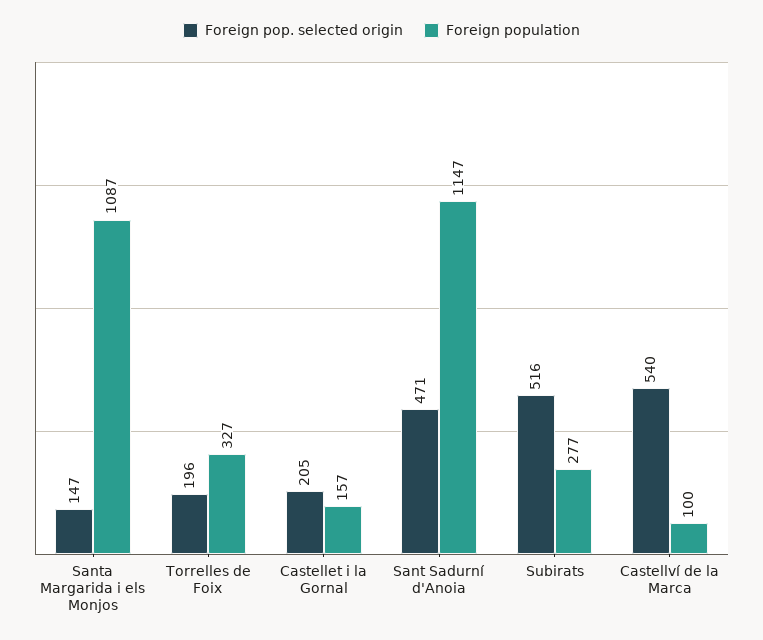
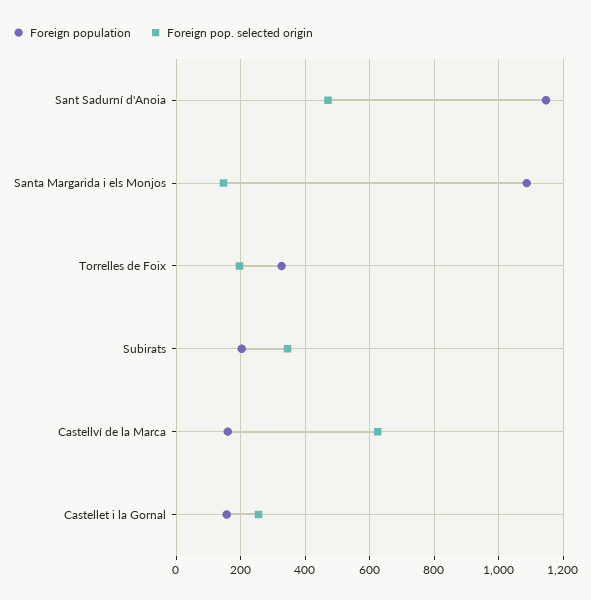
Foreign pop. selected origin, Castellet i la Gornal: 205 -> 260
Foreign pop. selected origin, Subirats: 516 -> 340
Foreign population, Subirats: 277 -> 200
Foreign pop. selected origin, Castellví de la Marca: 540 -> 620
Foreign population, Castellví de la Marca: 100 -> 160

